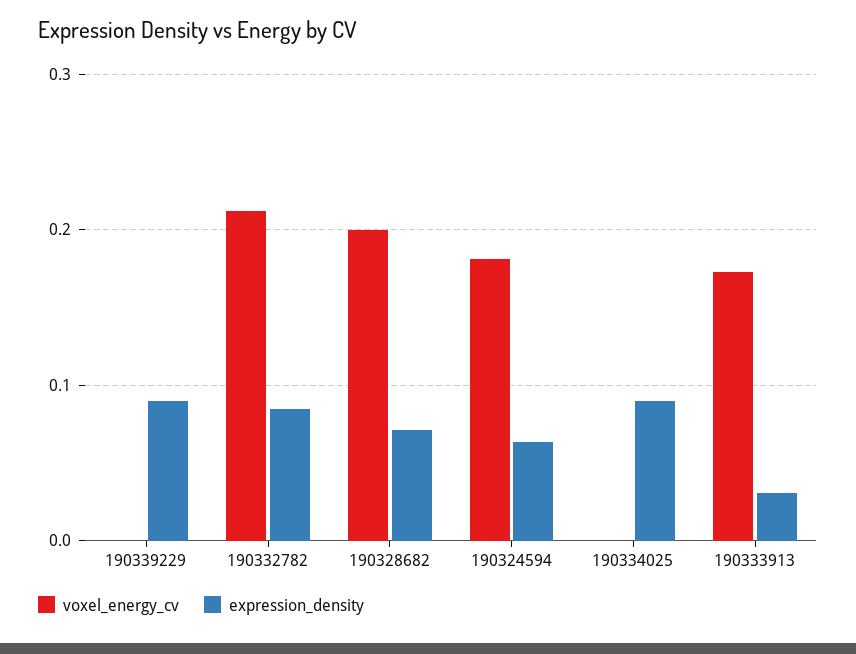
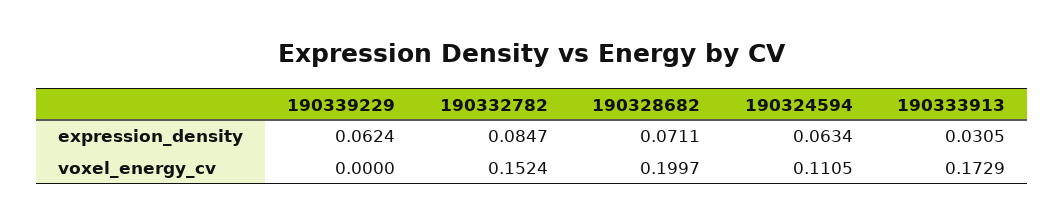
expression_density, 190339229: 0.09 -> 0.0624
voxel_energy_cv, 190332782: 0.21 -> 0.1524
voxel_energy_cv, 190324594: 0.18 -> 0.1105
voxel_energy_cv, 190334025: 0 -> none
expression_density, 190334025: 0.09 -> none

